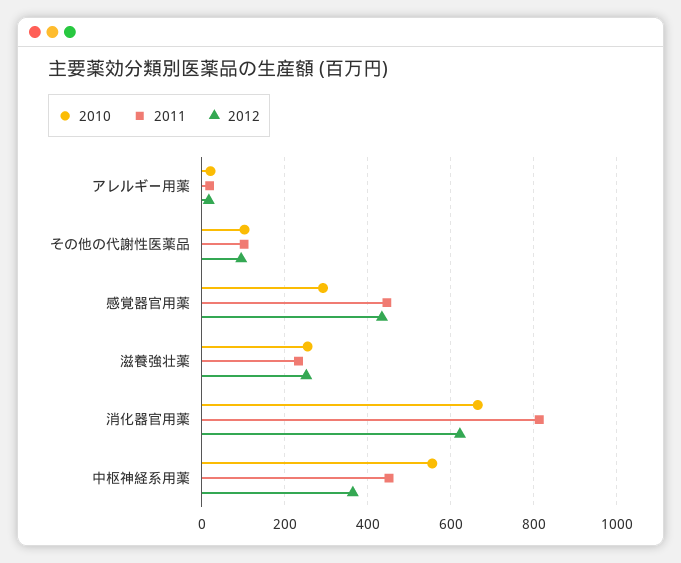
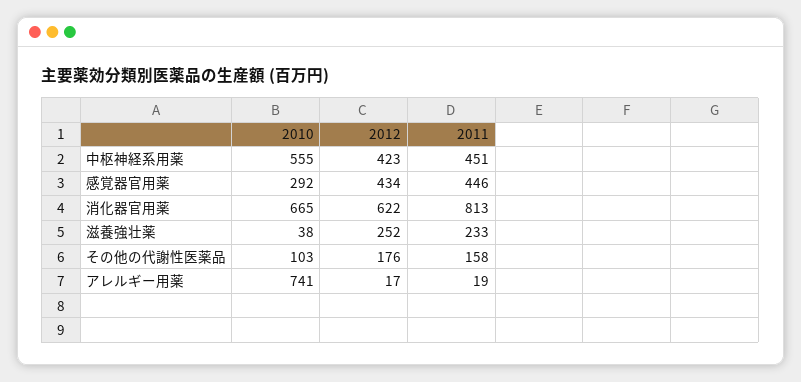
2010, アレルギー用薬: 20 -> 741
2011, その他の代謝性医薬品: 100 -> 158
2012, その他の代謝性医薬品: 100 -> 176
2010, 滋養強壮薬: 260 -> 38
2012, 中枢神経系用薬: 360 -> 423

